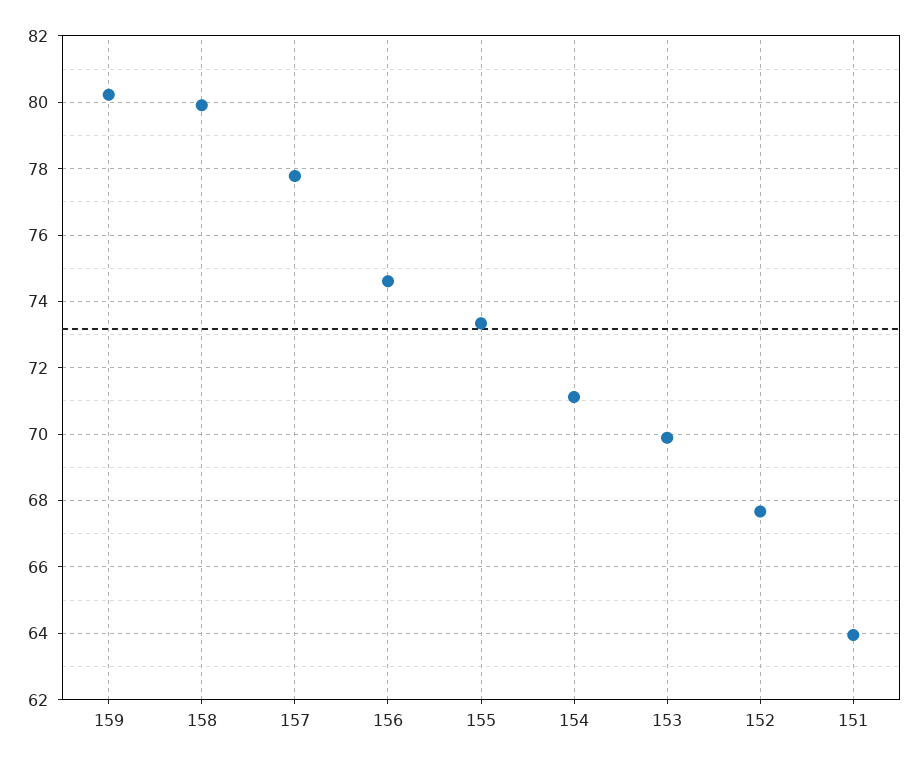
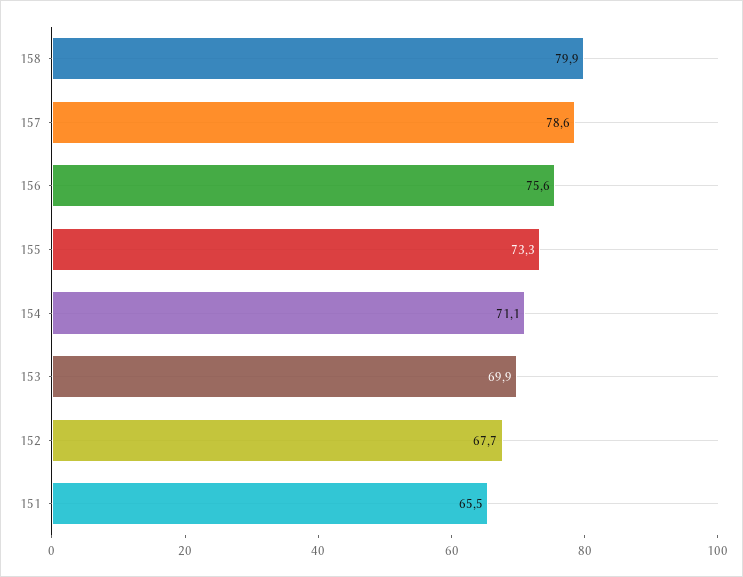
159: 80.2 -> none
157: 77.8 -> 78.6
156: 74.6 -> 75.6
151: 64 -> 65.5

